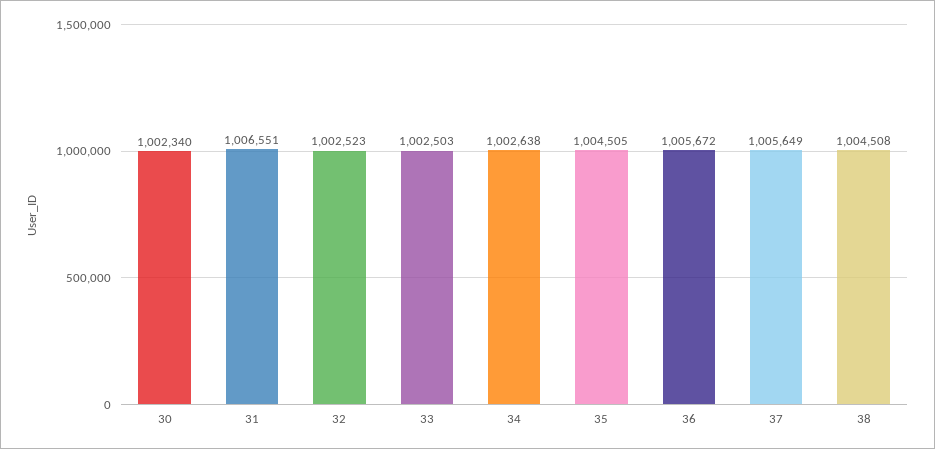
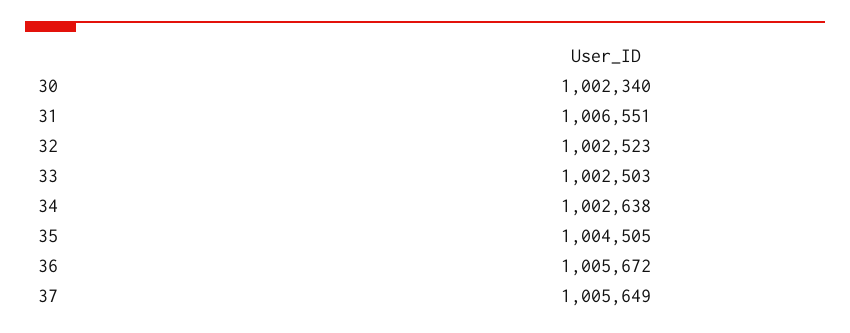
38: 1004508 -> none

